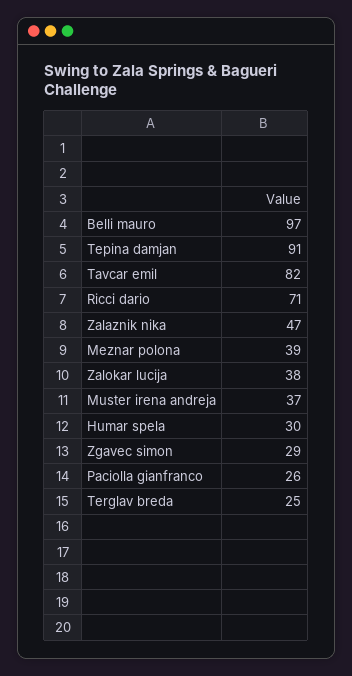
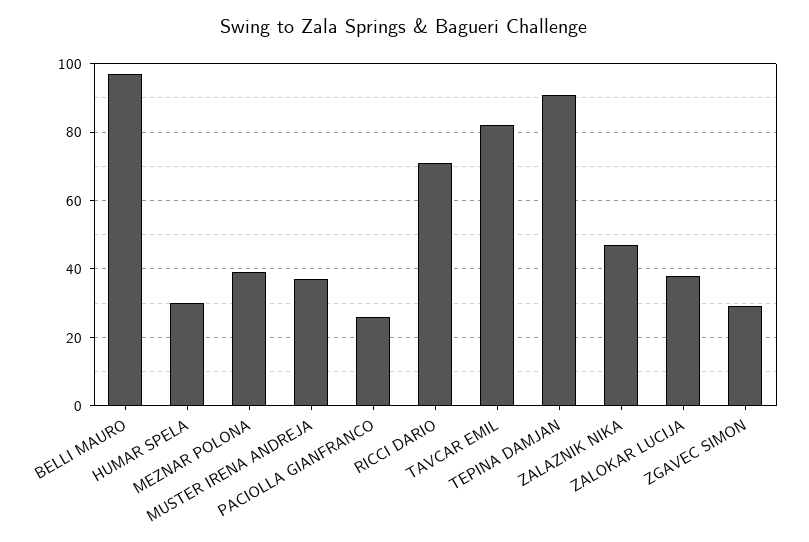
Terglav breda: 25 -> none

